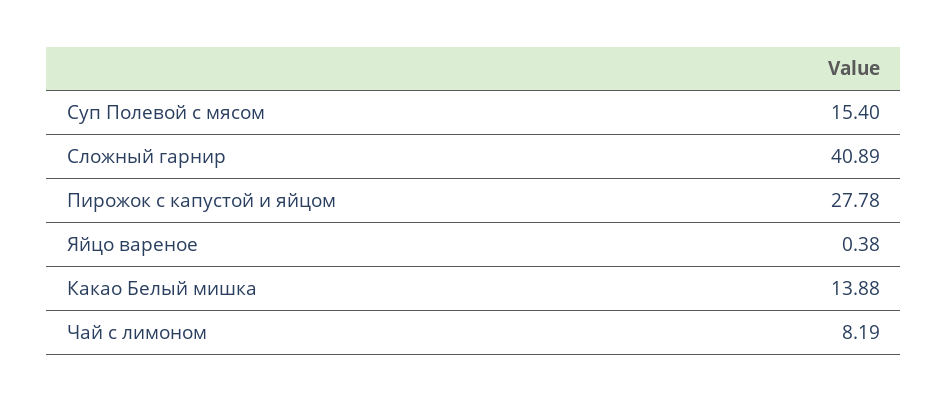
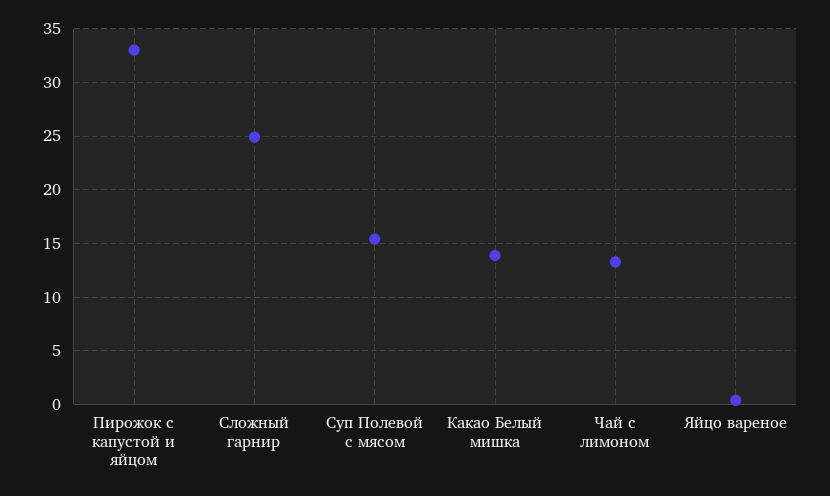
Сложный гарнир: 40.89 -> 25
Пирожок с капустой и яйцом: 27.78 -> 33
Чай с лимоном: 8.19 -> 13

